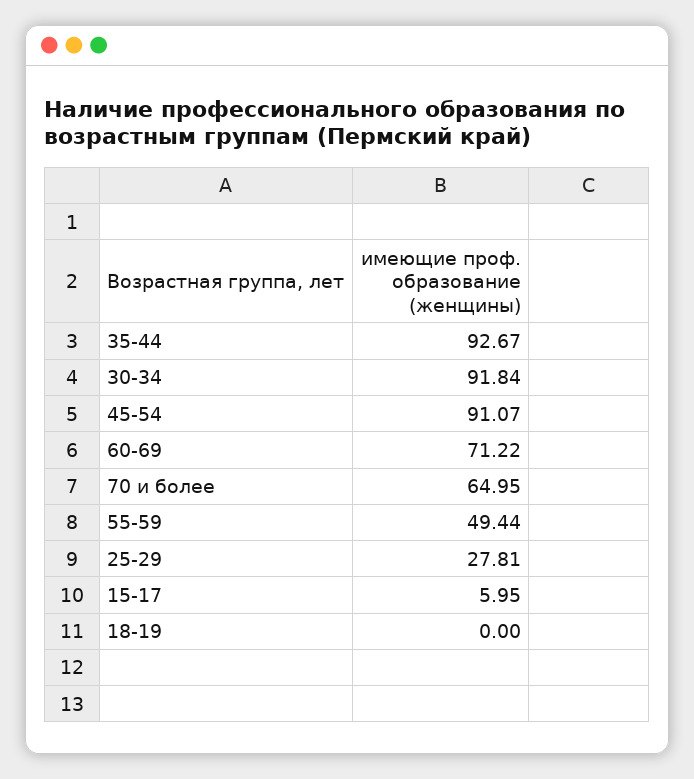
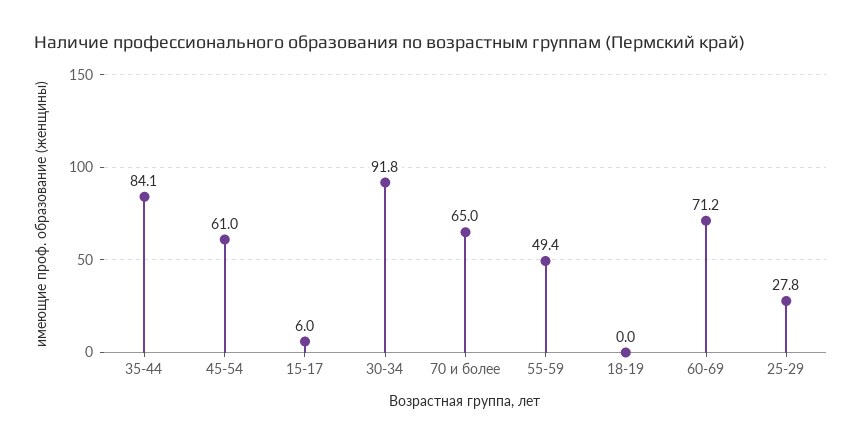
35-44: 92.67 -> 84.1
45-54: 91.07 -> 61

